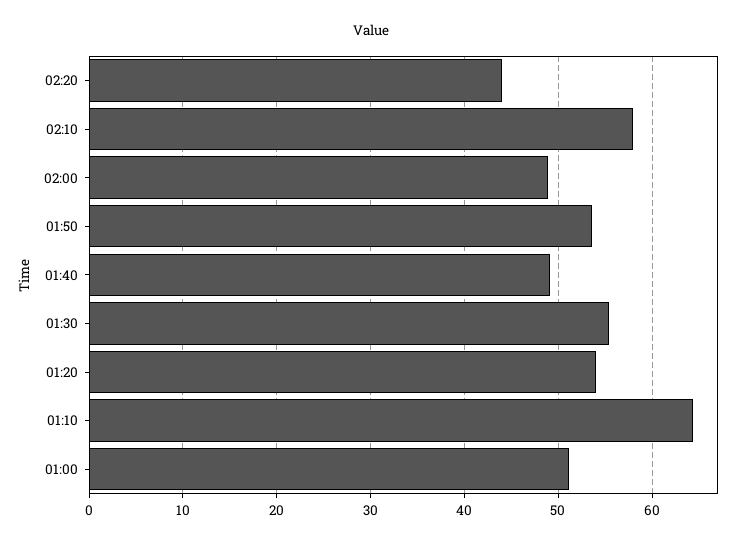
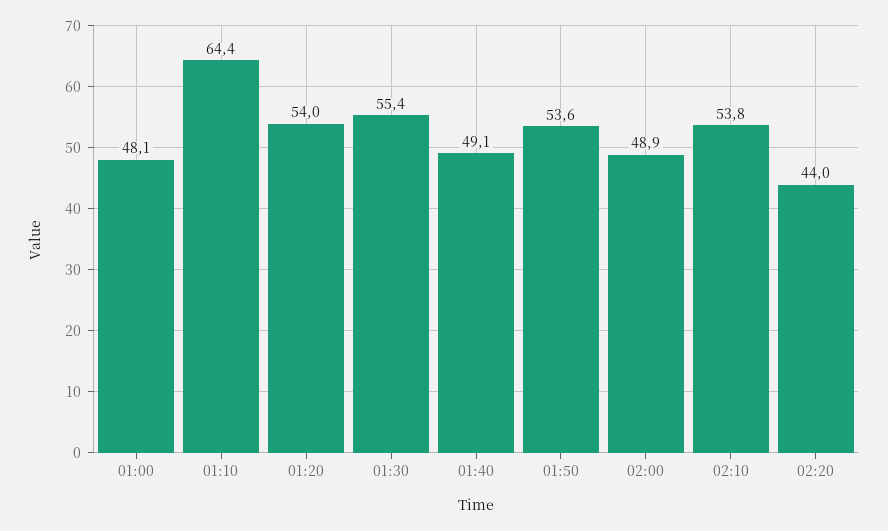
02:10: 58 -> 53.8
01:00: 51 -> 48.1

